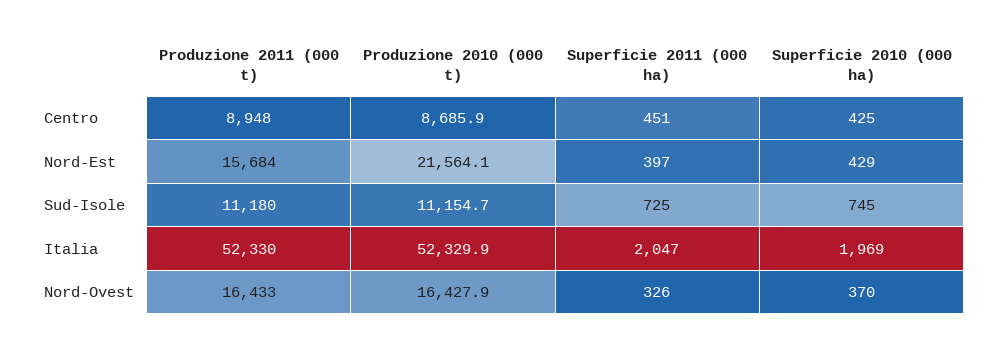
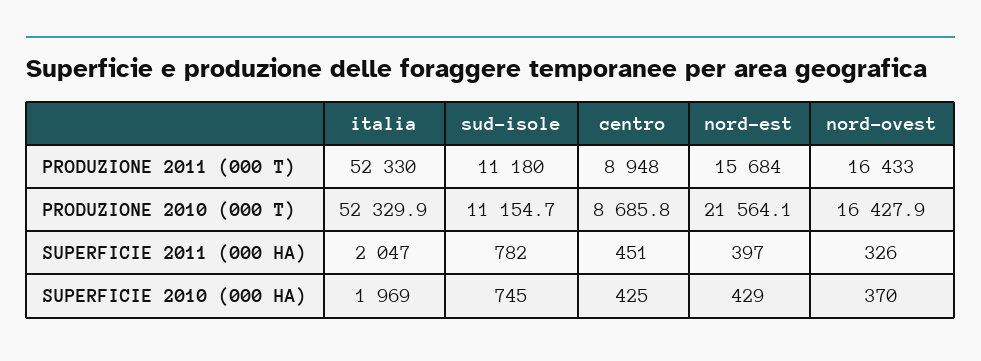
Produzione 2010 (000 t), Centro: 8685.9 -> 8685.8
Superficie 2011 (000 ha), Sud-Isole: 725 -> 782

